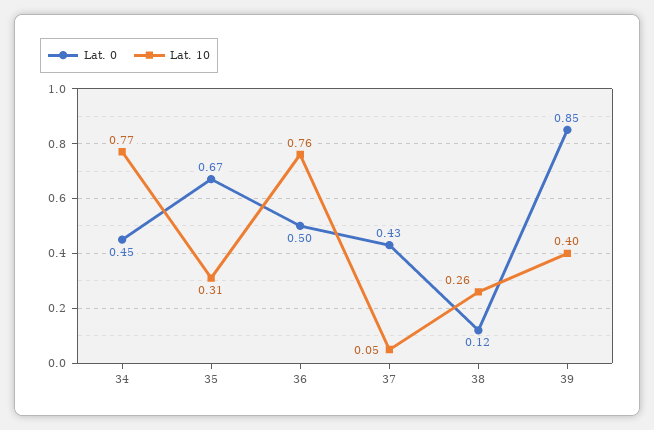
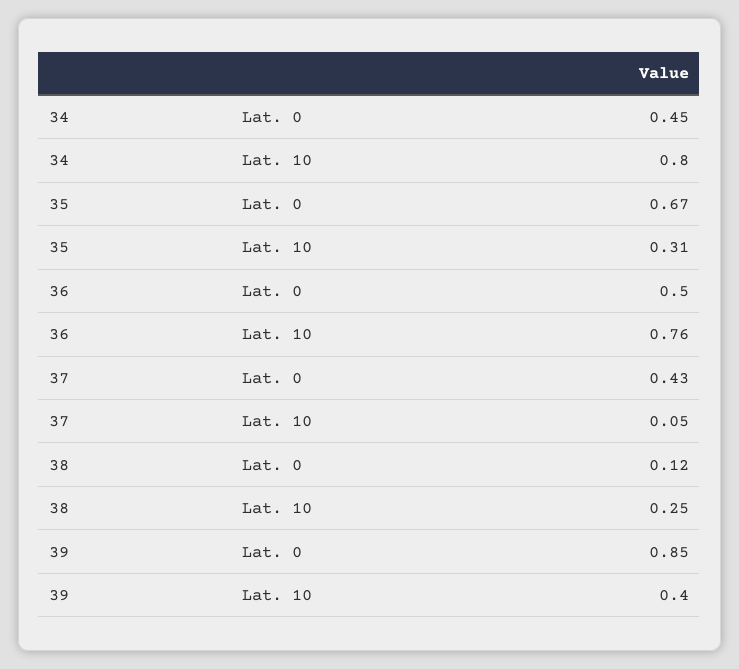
Lat. 10, 34: 0.77 -> 0.8
Lat. 10, 38: 0.26 -> 0.25

